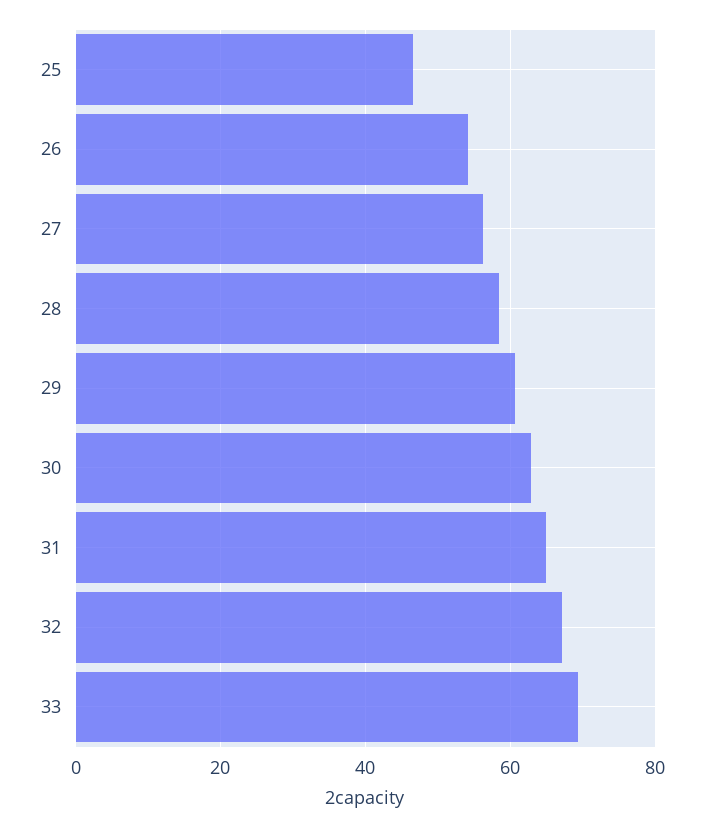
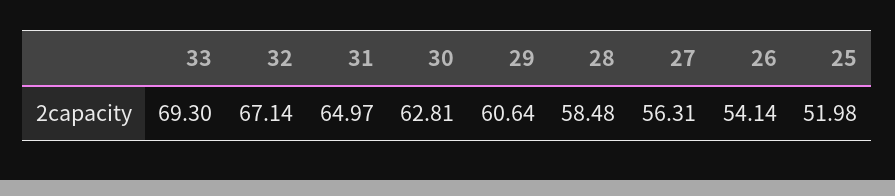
25: 46 -> 51.98

